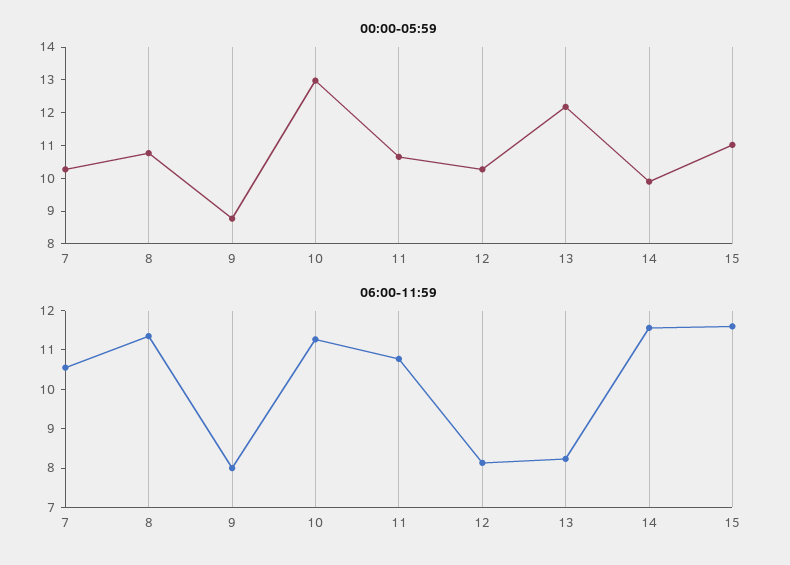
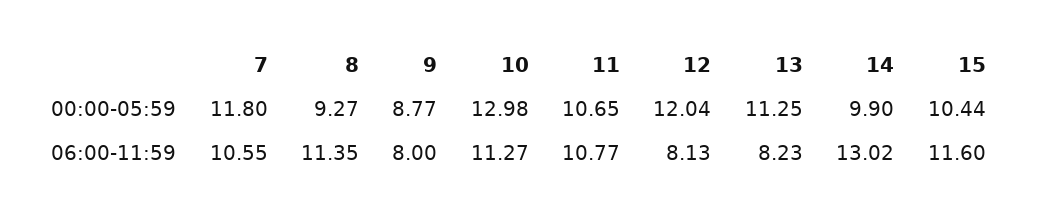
00:00-05:59, 7: 10.25 -> 11.8
00:00-05:59, 8: 10.75 -> 9.27
00:00-05:59, 12: 10.25 -> 12.04
00:00-05:59, 13: 12.25 -> 11.25
00:00-05:59, 15: 11 -> 10.44
06:00-11:59, 14: 11.5 -> 13.02

